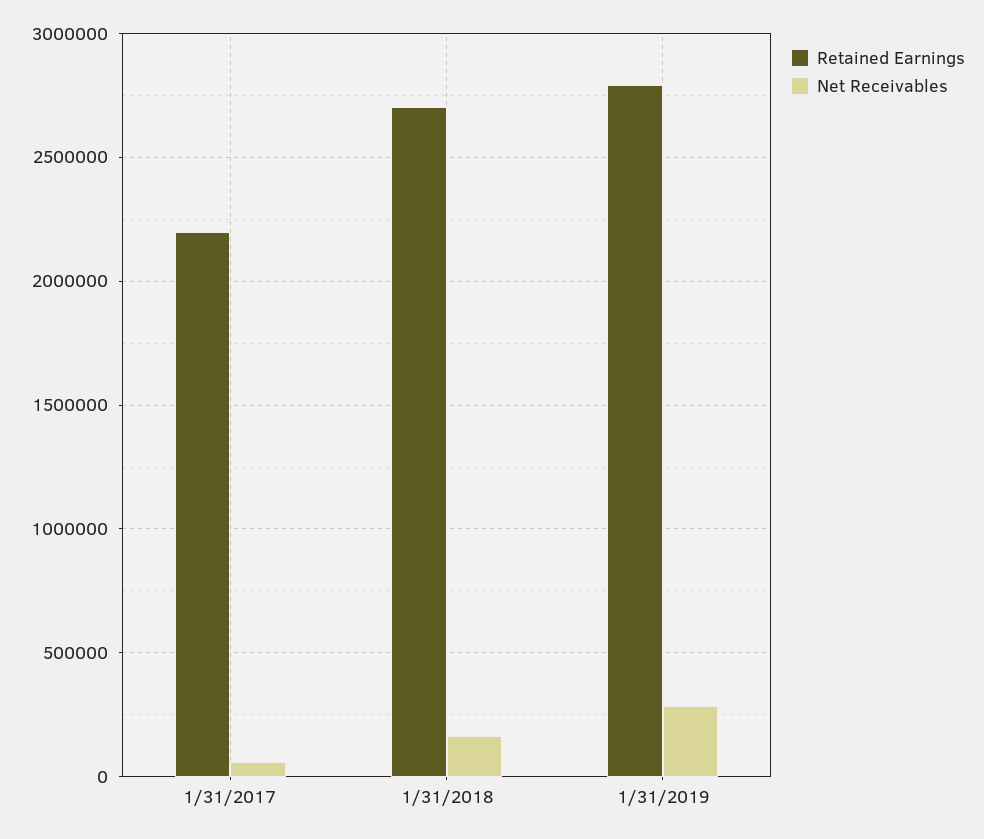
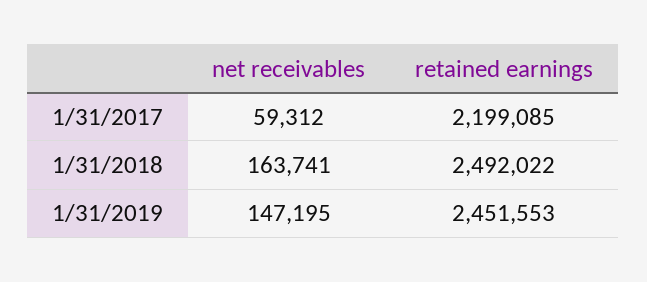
Retained Earnings, 1/31/2018: 2700000 -> 2492022
Retained Earnings, 1/31/2019: 2800000 -> 2451553
Net Receivables, 1/31/2019: 300000 -> 147195

